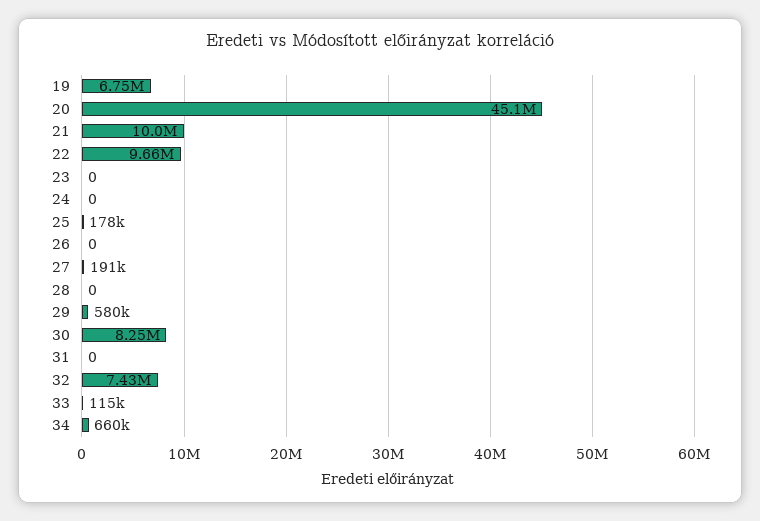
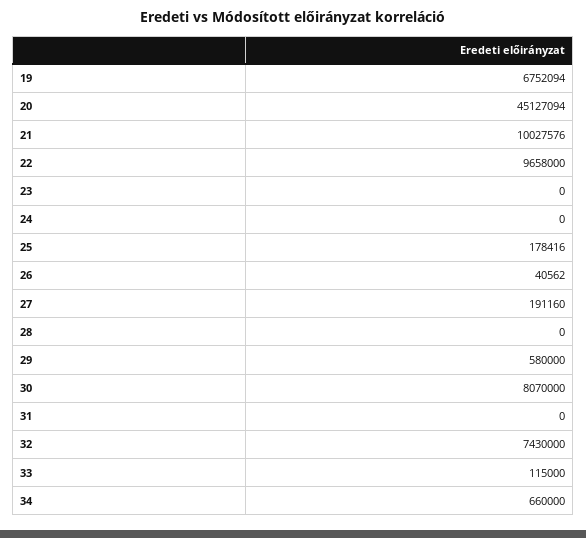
26: 0 -> 40562
30: 8250000 -> 8070000

